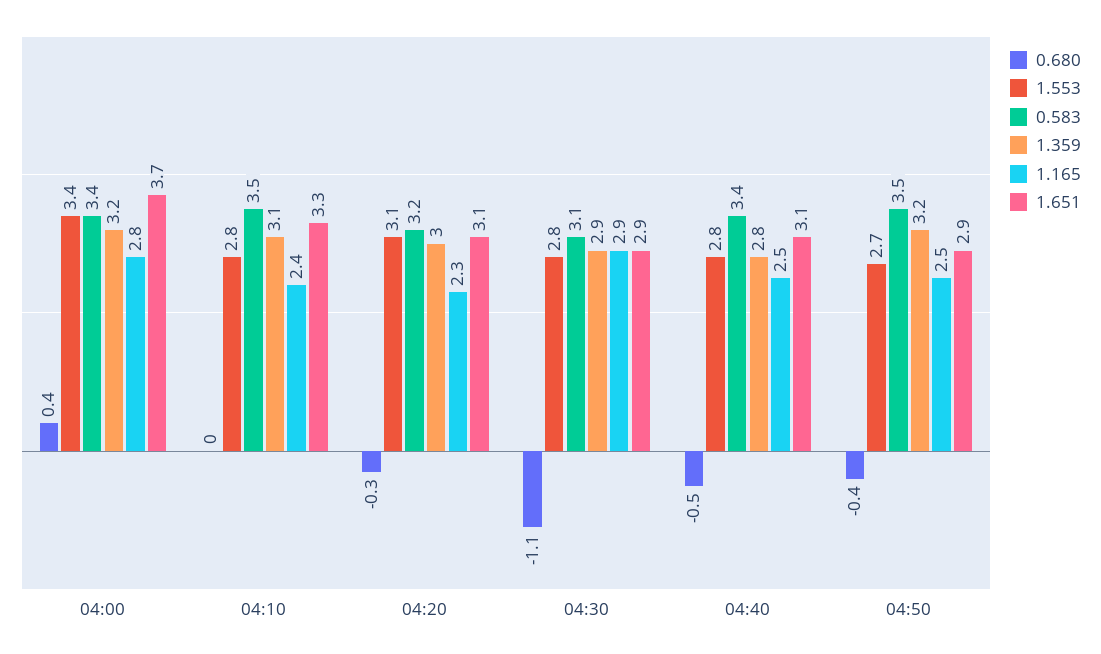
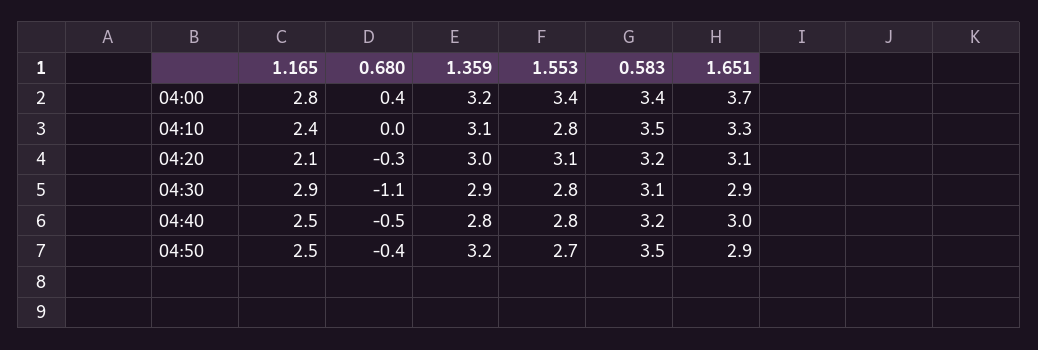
1.165, 04:20: 2.3 -> 2.1
0.583, 04:40: 3.4 -> 3.2
1.651, 04:40: 3.1 -> 3

